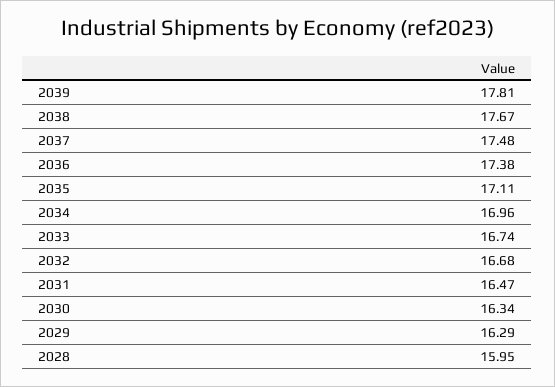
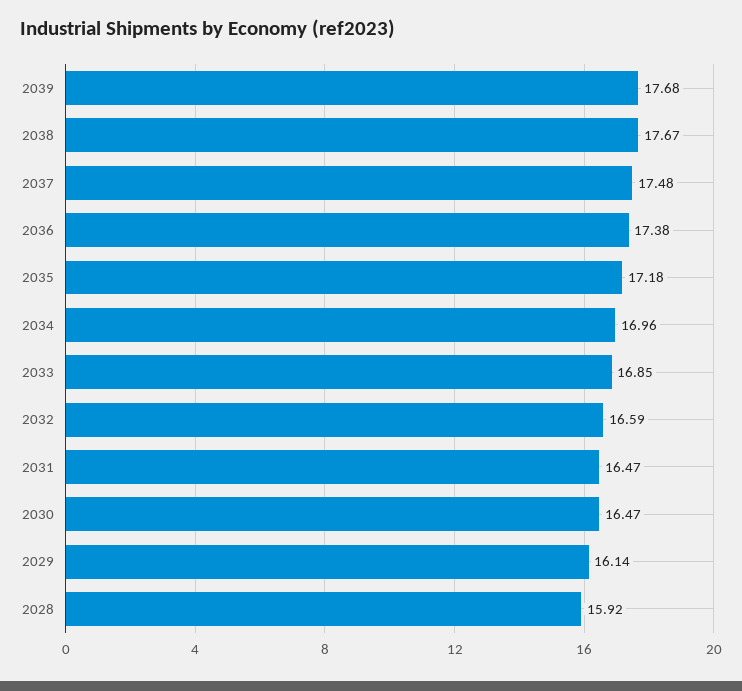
2039: 17.81 -> 17.68
2035: 17.11 -> 17.18
2033: 16.74 -> 16.85
2032: 16.68 -> 16.59
2030: 16.34 -> 16.47
2029: 16.29 -> 16.14
2028: 15.95 -> 15.92

